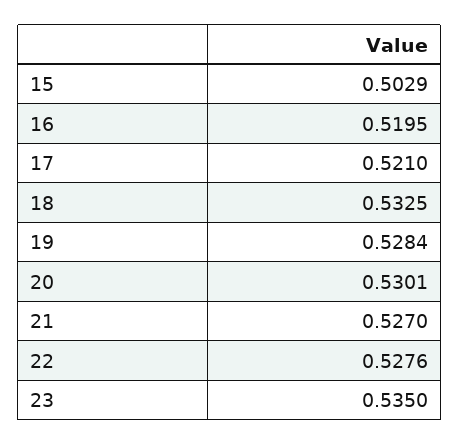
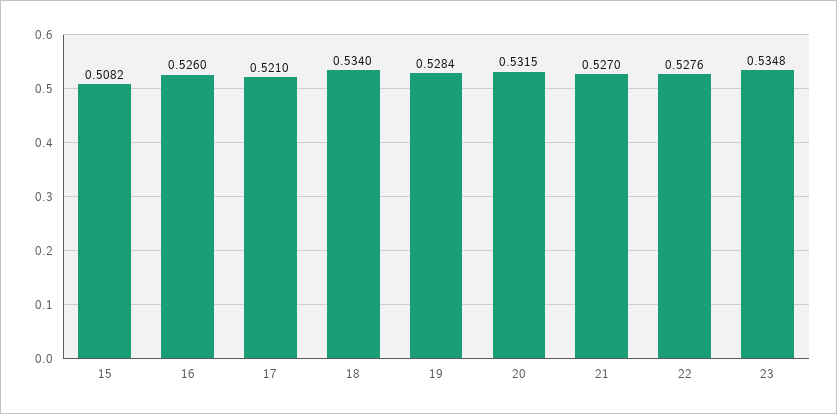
15: 0.5029 -> 0.5082
16: 0.5195 -> 0.526
18: 0.5325 -> 0.534
20: 0.5301 -> 0.5315
23: 0.535 -> 0.5348

